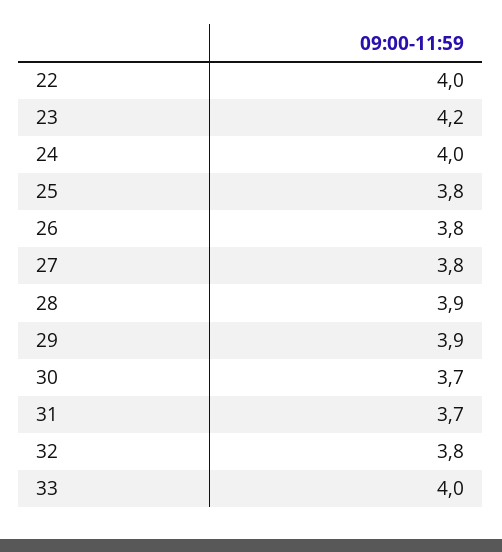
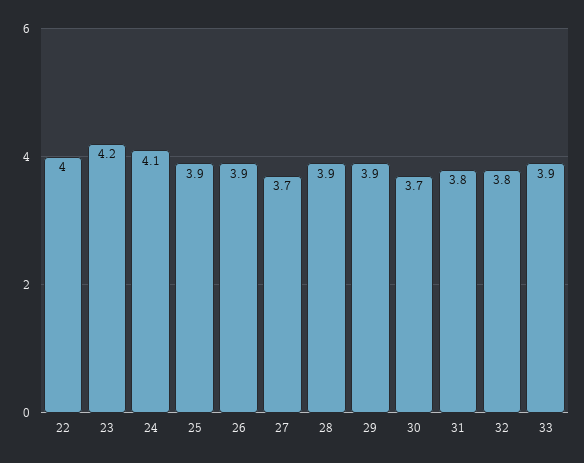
24: 4 -> 4.1
25: 3.8 -> 3.9
26: 3.8 -> 3.9
27: 3.8 -> 3.7
31: 3.7 -> 3.8
33: 4 -> 3.9

